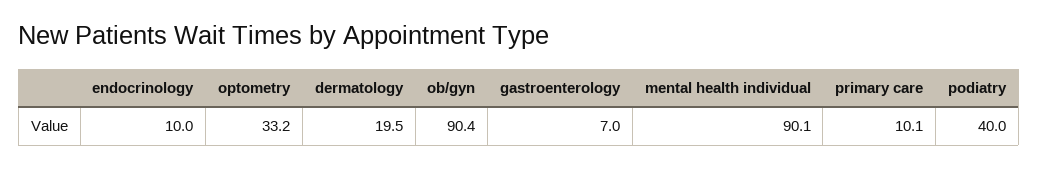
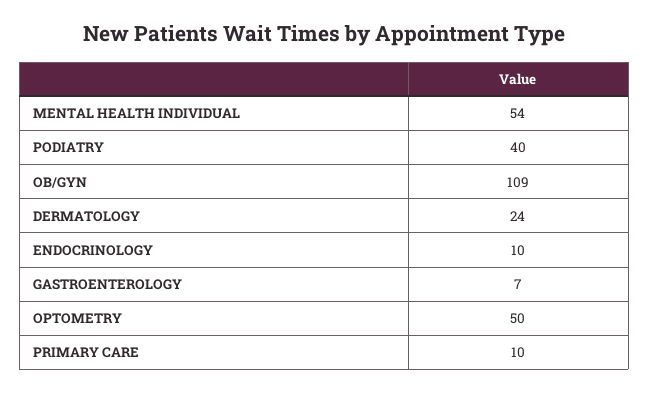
optometry: 33.2 -> 50
dermatology: 19.5 -> 24
ob/gyn: 90.4 -> 109
mental health individual: 90.1 -> 54

